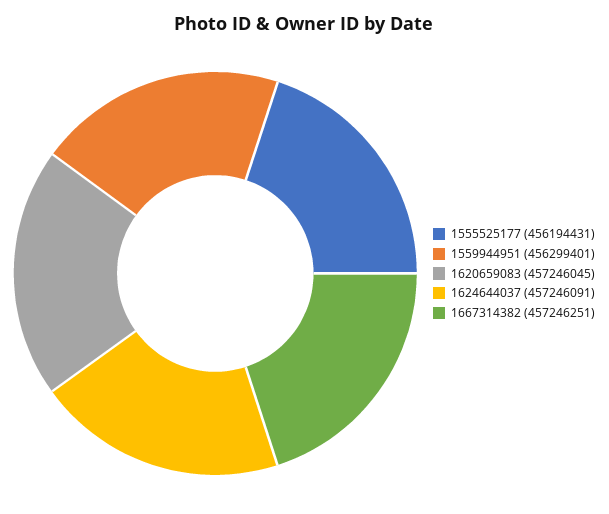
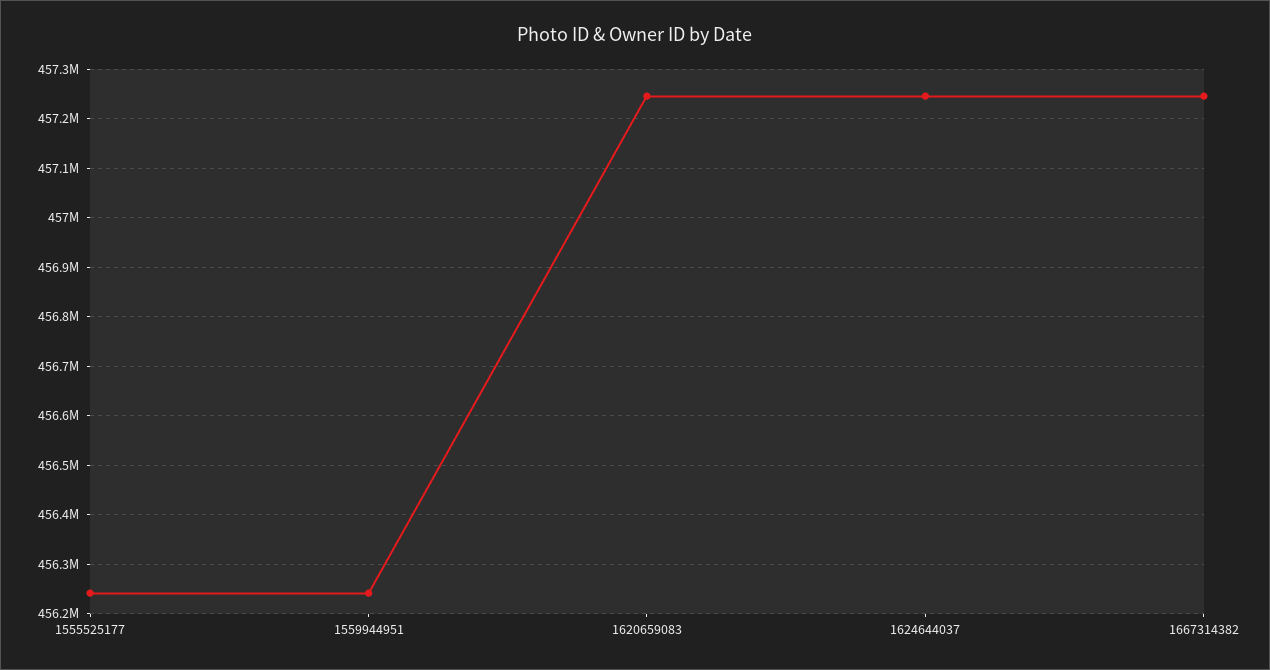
1555525177: 456194431 -> 456240000
1559944951: 456299401 -> 456240000

